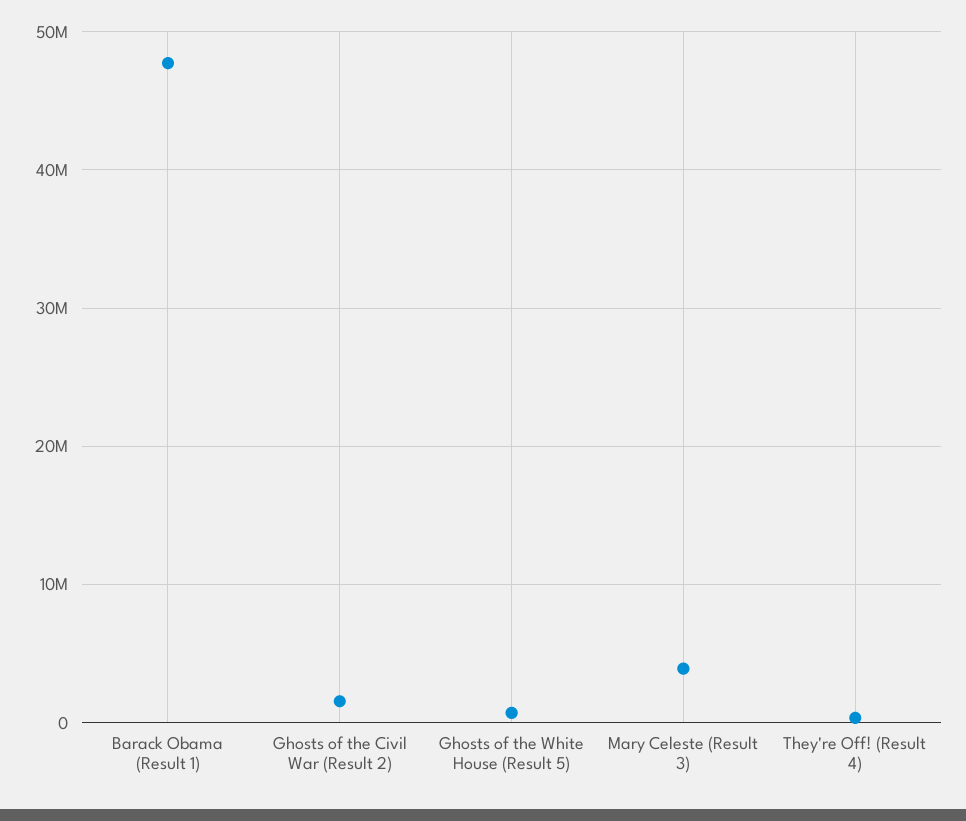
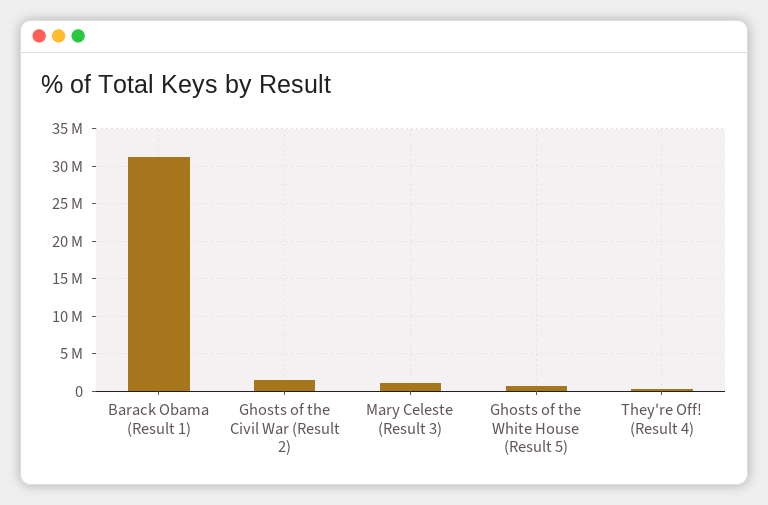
Barack Obama (Result 1): 48000000 -> 31000000
Mary Celeste (Result 3): 4000000 -> 1000000

